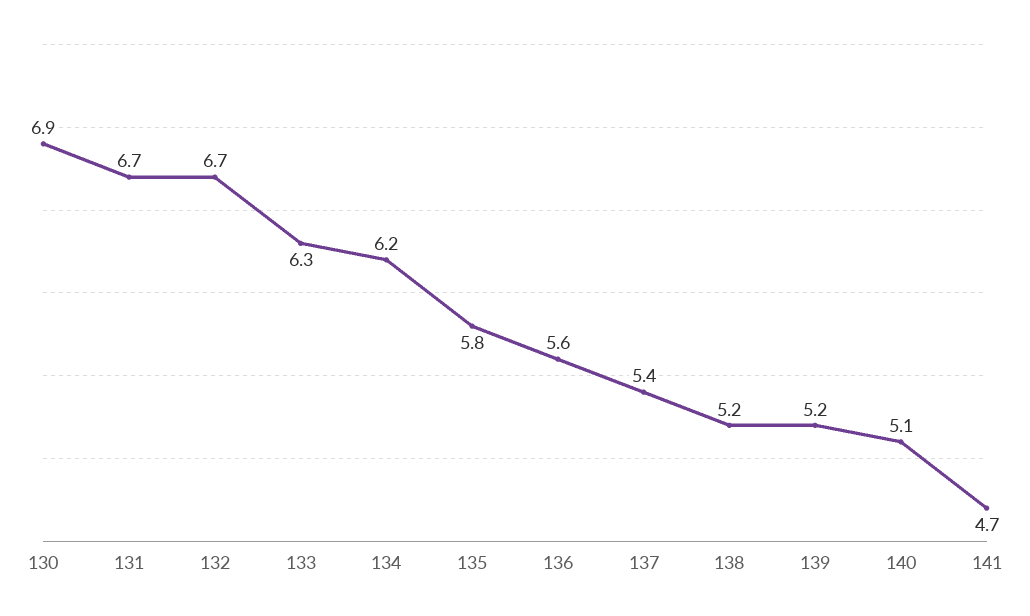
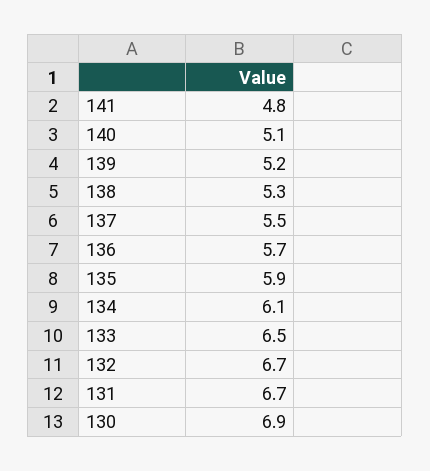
133: 6.3 -> 6.5
134: 6.2 -> 6.1
135: 5.8 -> 5.9
136: 5.6 -> 5.7
137: 5.4 -> 5.5
138: 5.2 -> 5.3
141: 4.7 -> 4.8

